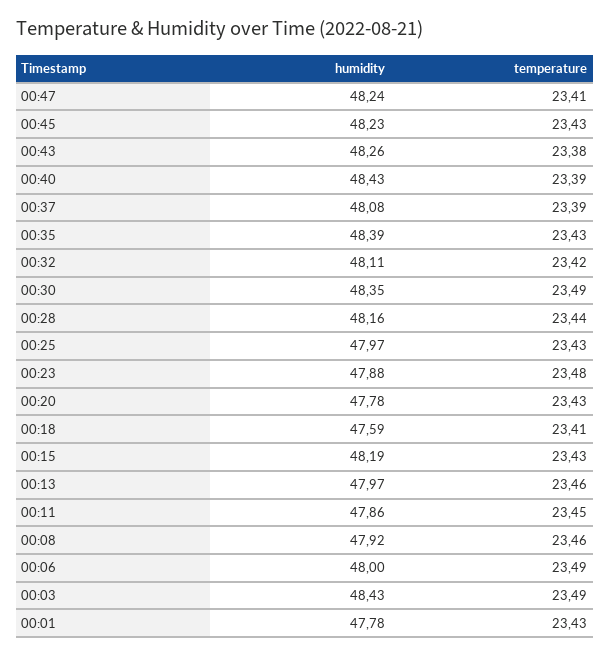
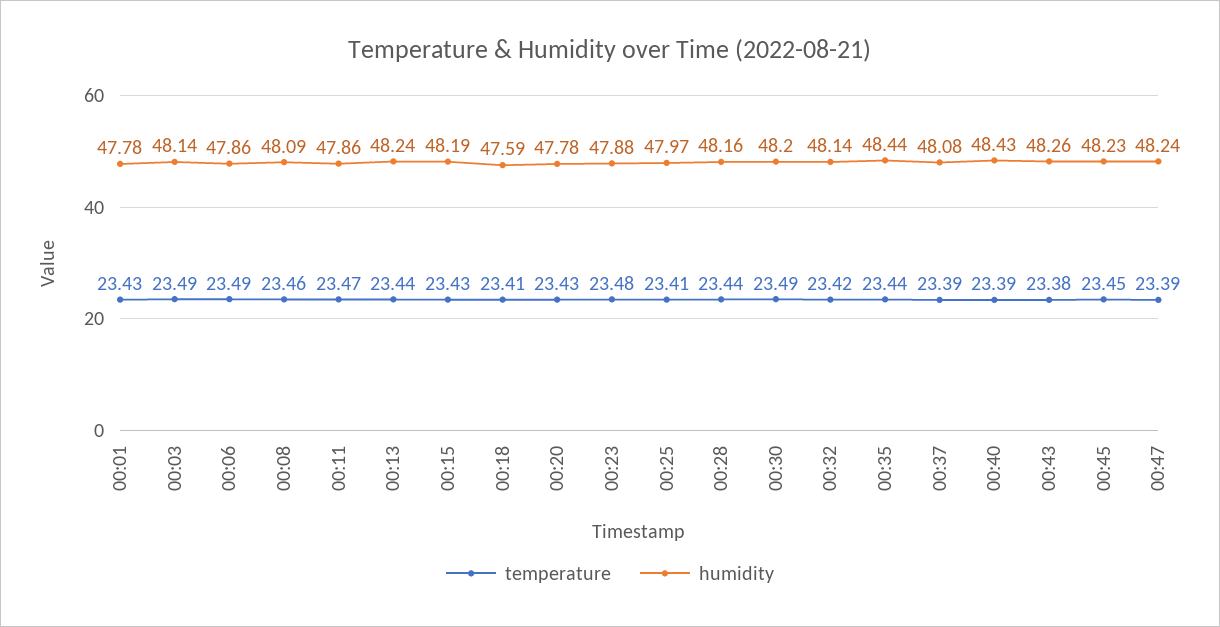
temperature, 00:47: 23.41 -> 23.39
temperature, 00:45: 23.43 -> 23.45
humidity, 00:35: 48.39 -> 48.44
temperature, 00:35: 23.43 -> 23.44
humidity, 00:32: 48.11 -> 48.14
humidity, 00:30: 48.35 -> 48.2
temperature, 00:25: 23.43 -> 23.41
humidity, 00:13: 47.97 -> 48.24
temperature, 00:13: 23.46 -> 23.44
temperature, 00:11: 23.45 -> 23.47
humidity, 00:08: 47.92 -> 48.09
humidity, 00:06: 48 -> 47.86
humidity, 00:03: 48.43 -> 48.14

